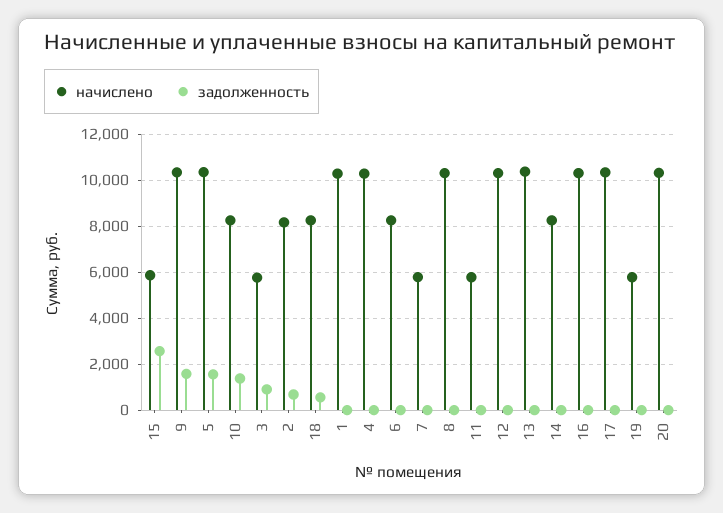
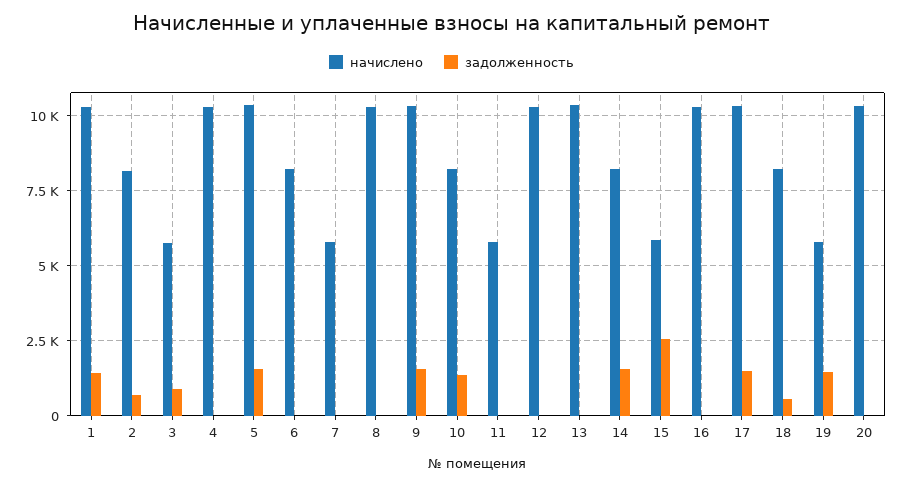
задолженность, 1: 0 -> 1500
задолженность, 14: 0 -> 1500
задолженность, 17: 0 -> 1500
задолженность, 19: 0 -> 1500

